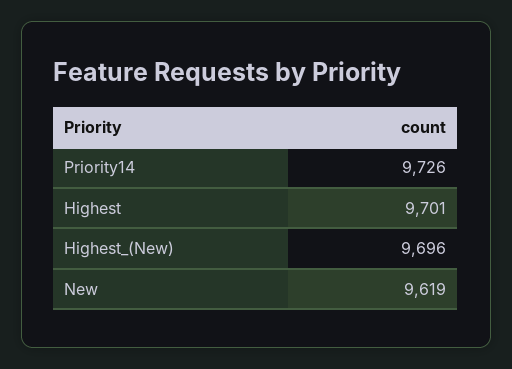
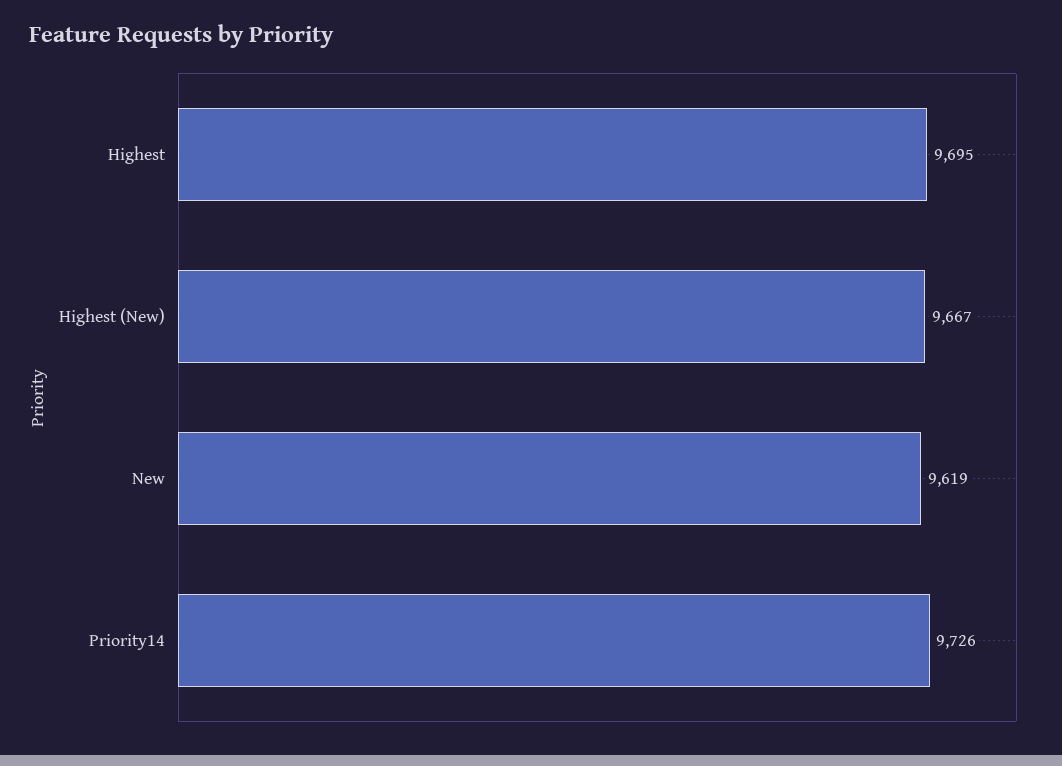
Highest: 9701 -> 9695
Highest_(New): 9696 -> 9667

